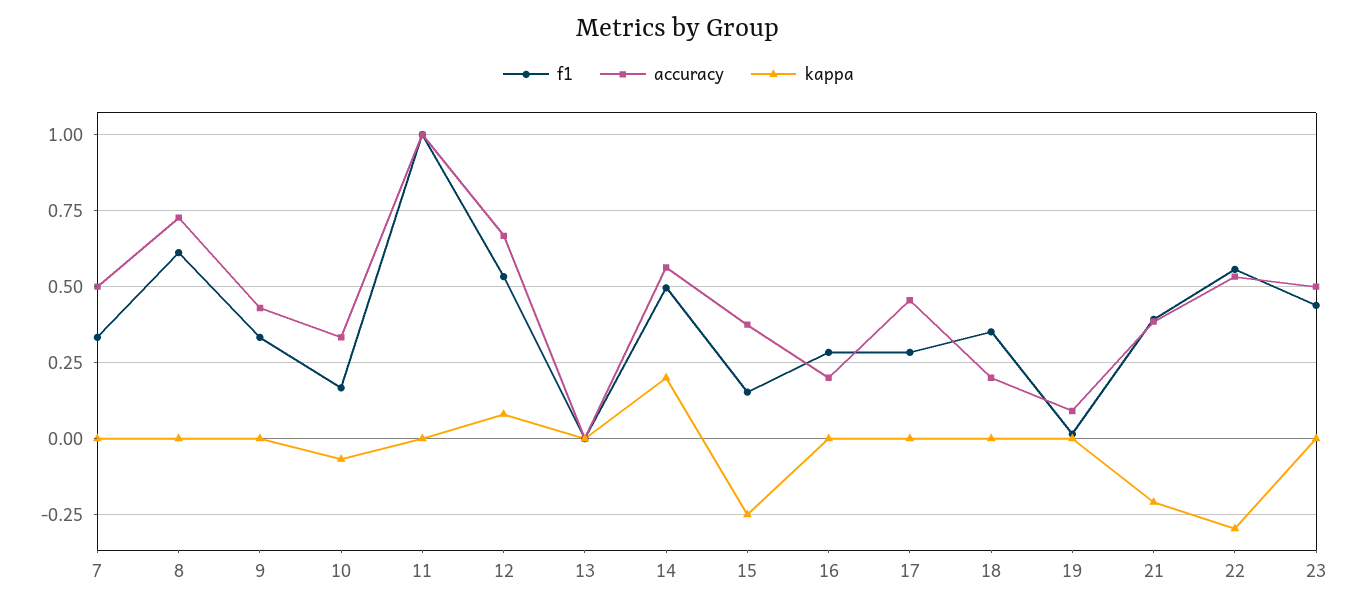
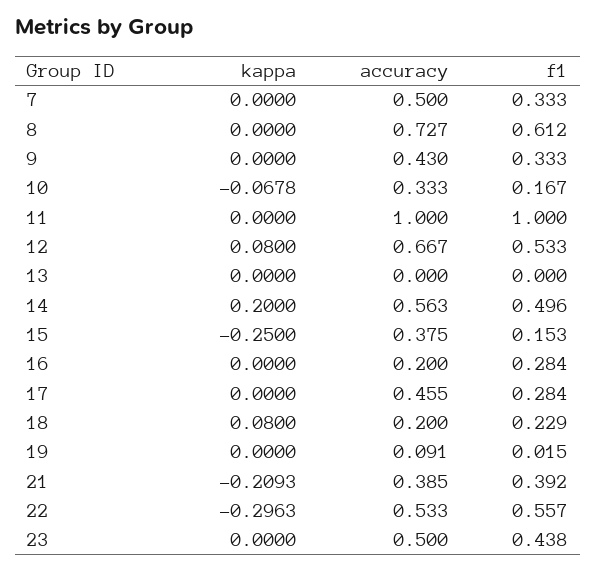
f1, 18: 0.35 -> 0.229
kappa, 18: 0 -> 0.08

